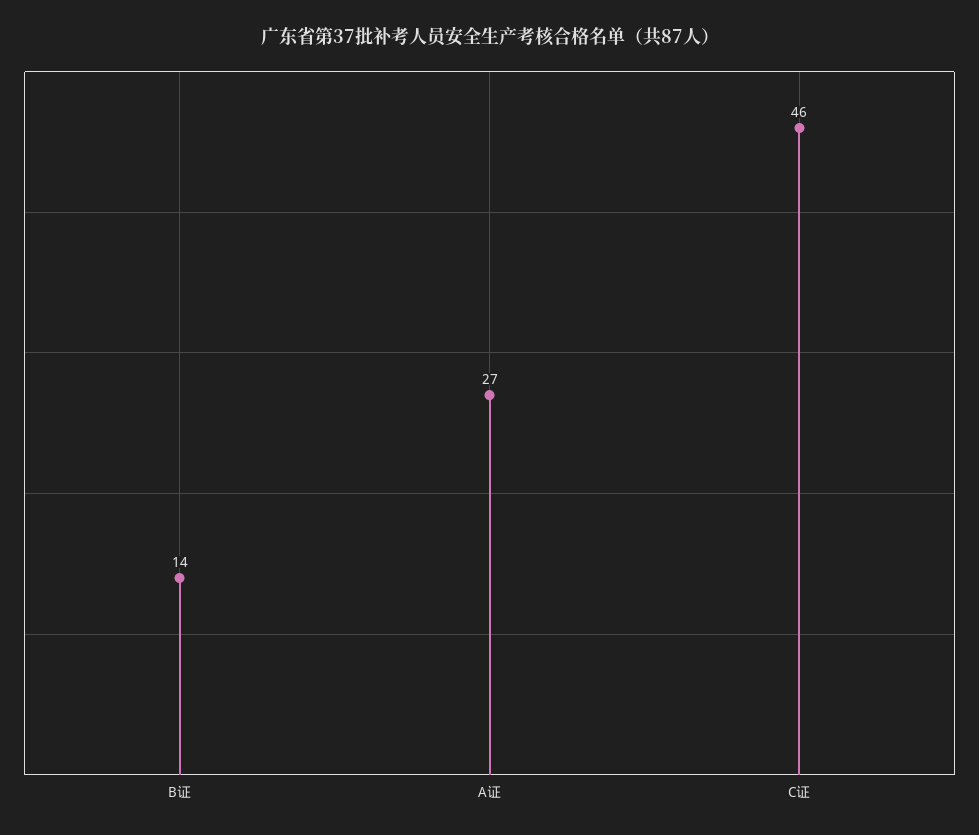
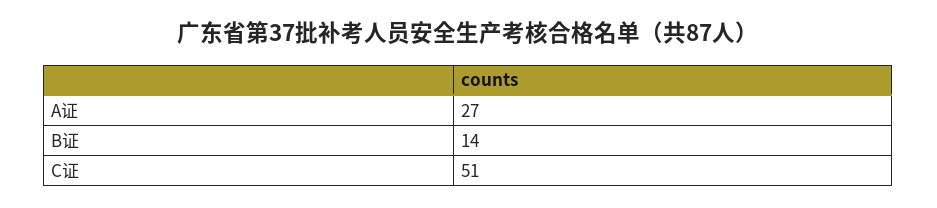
C证: 46 -> 51

